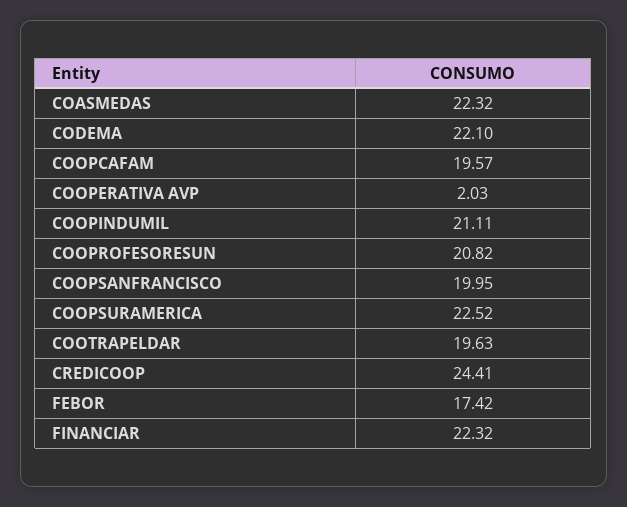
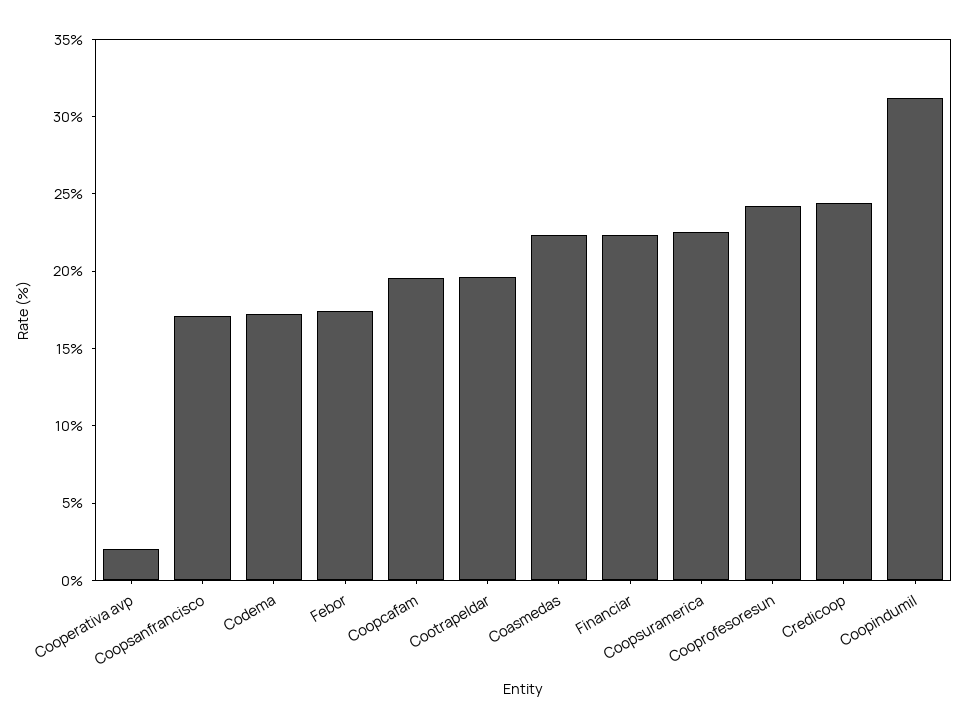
CODEMA: 22.1 -> 17
COOPINDUMIL: 21.11 -> 31
COOPROFESORESUN: 20.82 -> 24
COOPSANFRANCISCO: 19.95 -> 17

